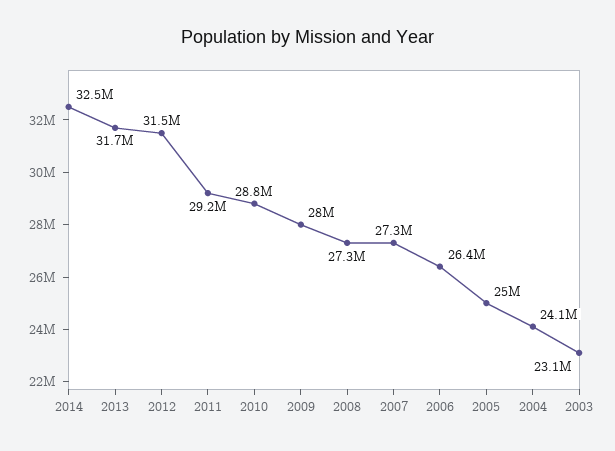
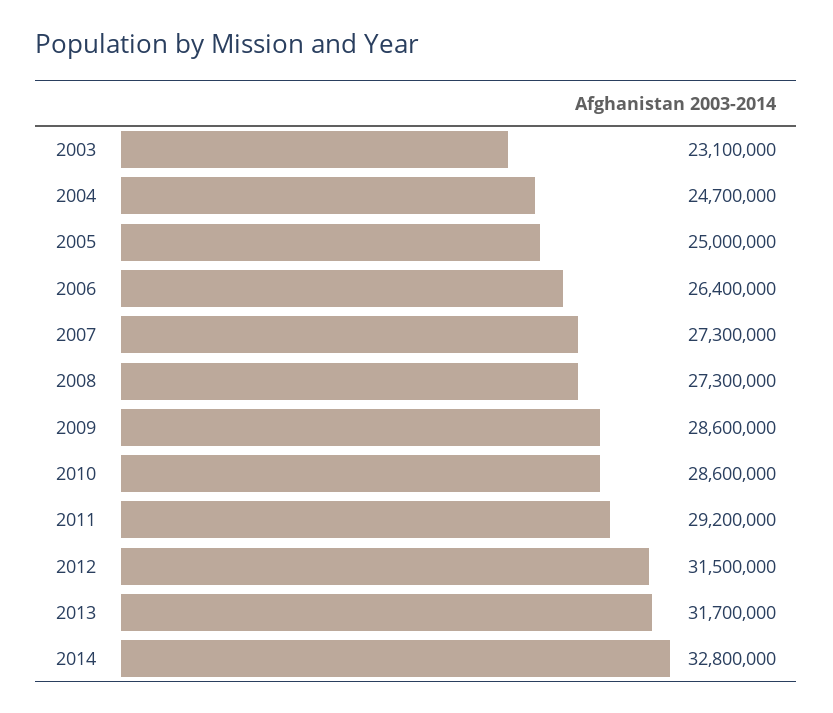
2014: 32500000 -> 32800000
2010: 28800000 -> 28600000
2009: 28000000 -> 28600000
2004: 24100000 -> 24700000

